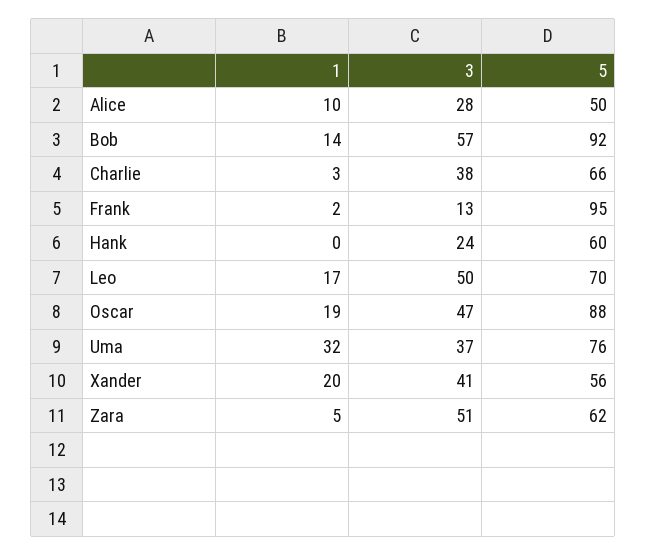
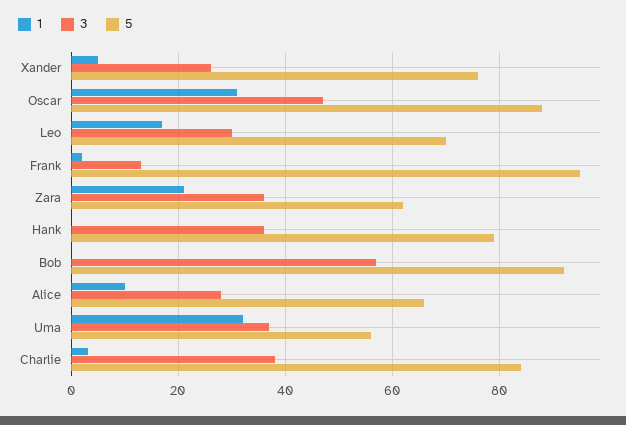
5, Alice: 50 -> 65
1, Bob: 14 -> 0
5, Charlie: 66 -> 85
3, Hank: 24 -> 35
5, Hank: 60 -> 80
3, Leo: 50 -> 30
1, Oscar: 19 -> 30
5, Uma: 76 -> 55
1, Xander: 20 -> 5
3, Xander: 41 -> 25
5, Xander: 56 -> 75
1, Zara: 5 -> 20
3, Zara: 51 -> 35

